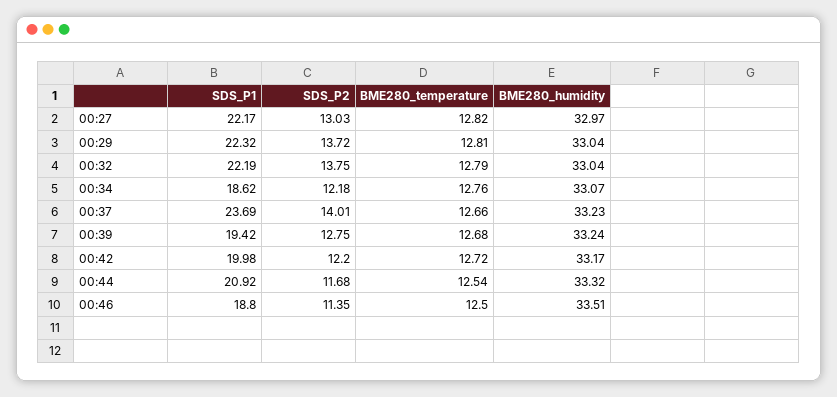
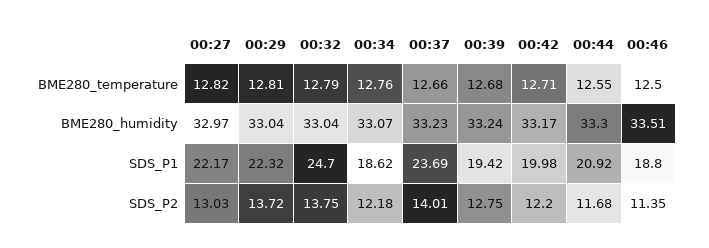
SDS_P1, 00:32: 22.19 -> 24.7
BME280_temperature, 00:42: 12.72 -> 12.71
BME280_temperature, 00:44: 12.54 -> 12.55
BME280_humidity, 00:44: 33.32 -> 33.3

